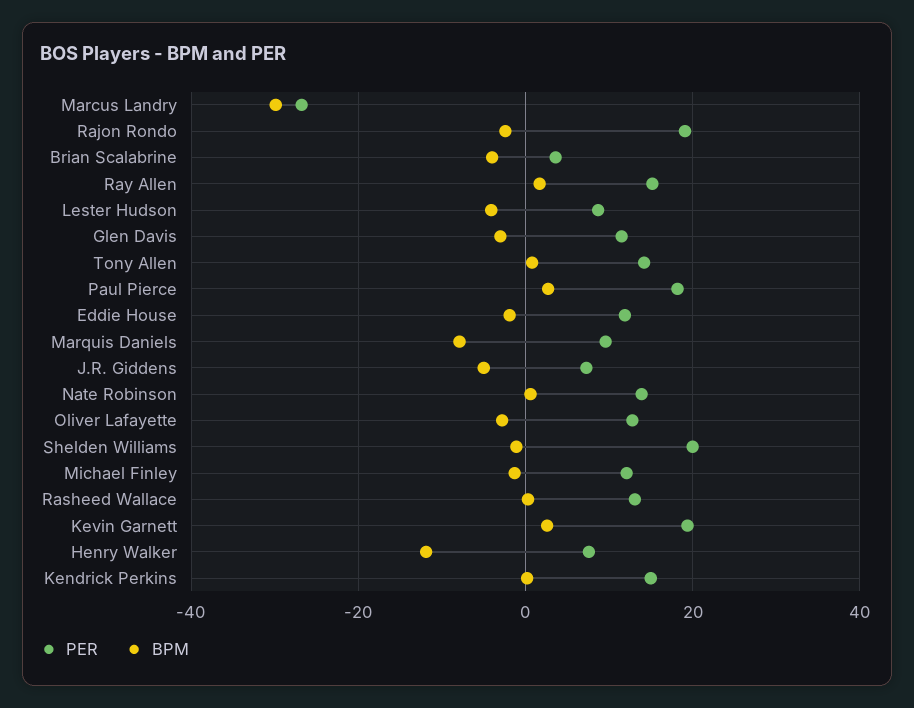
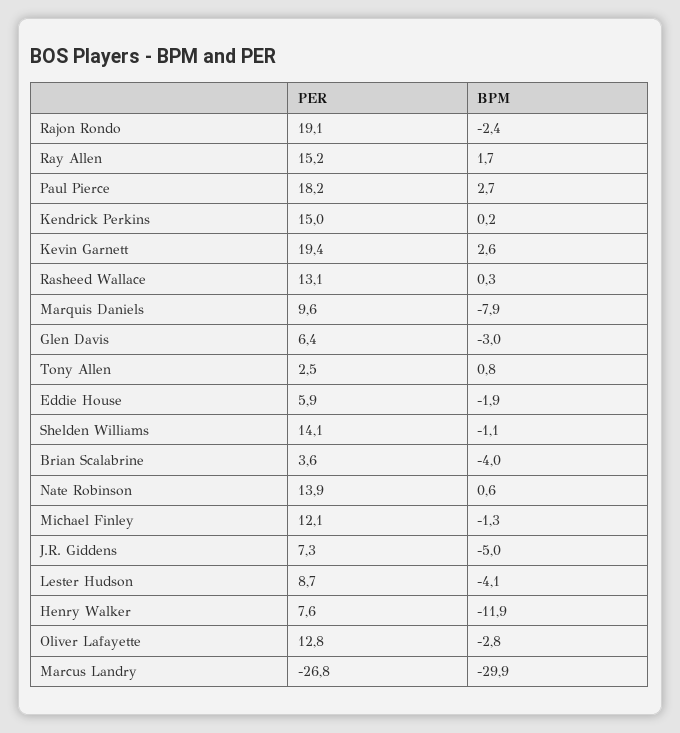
PER, Glen Davis: 12 -> 6.4
PER, Tony Allen: 14 -> 2.5
PER, Eddie House: 12 -> 5.9
PER, Shelden Williams: 20 -> 14.1

